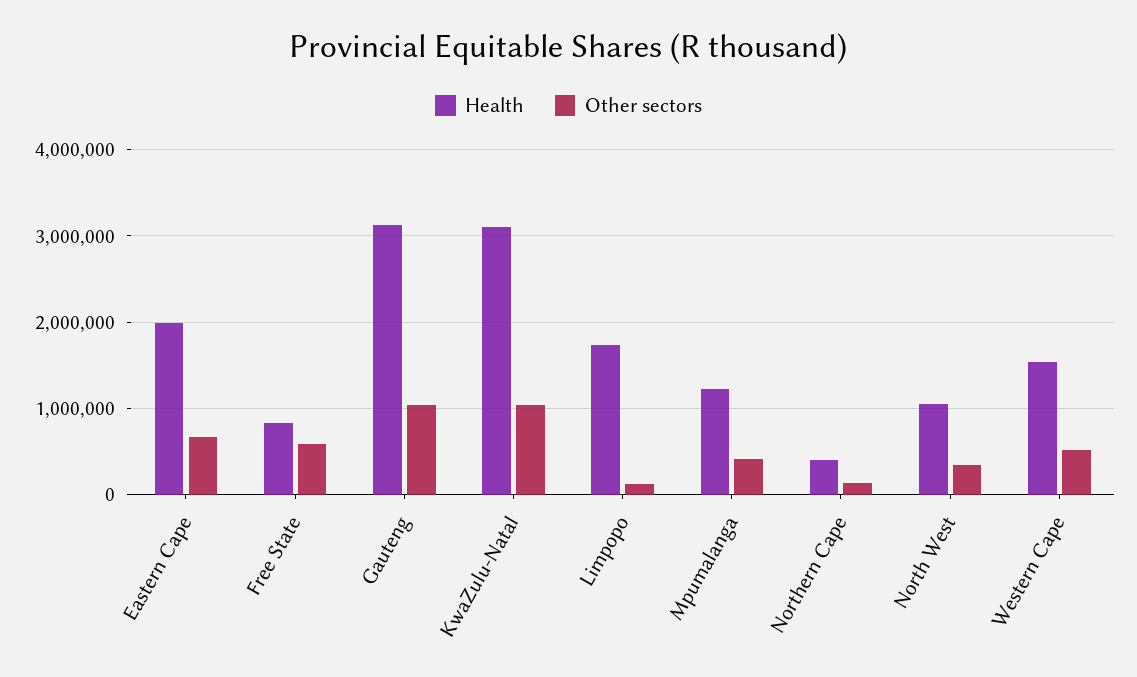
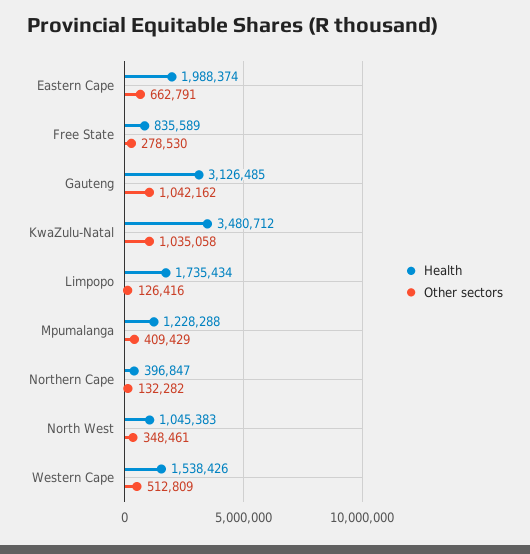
Other sectors, Free State: 600000 -> 278530
Health, KwaZulu-Natal: 3100000 -> 3480712

